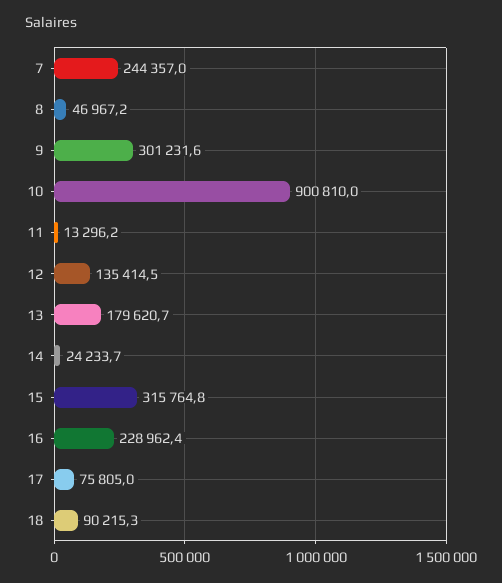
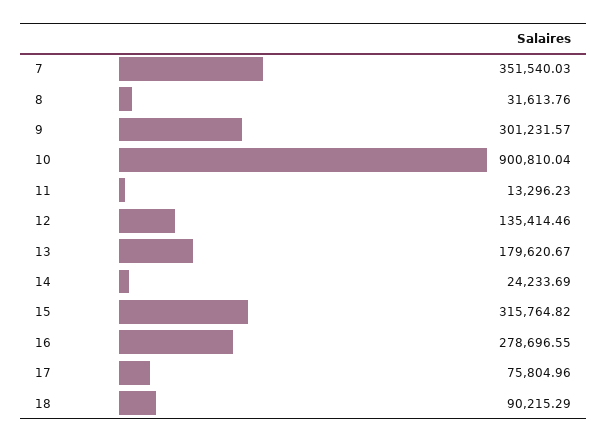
7: 244357 -> 351540.03
8: 46967.2 -> 31613.76
16: 228962.4 -> 278696.55

